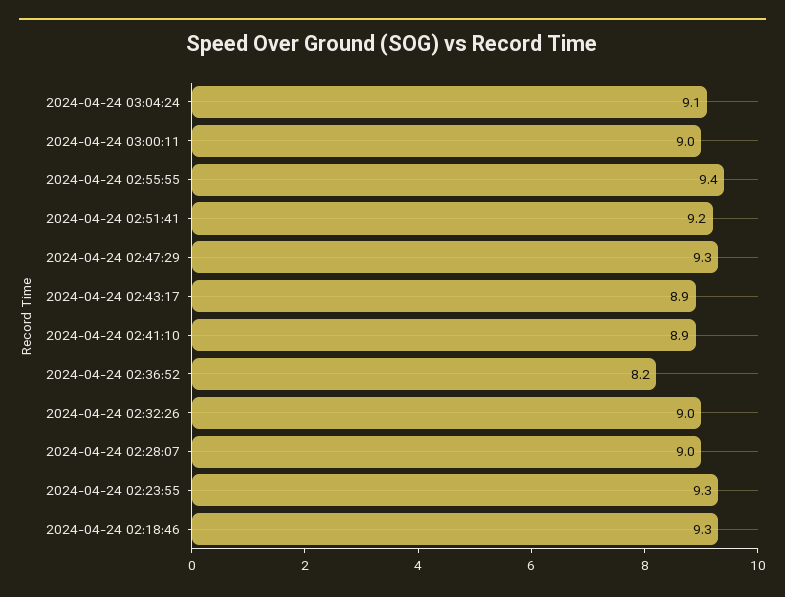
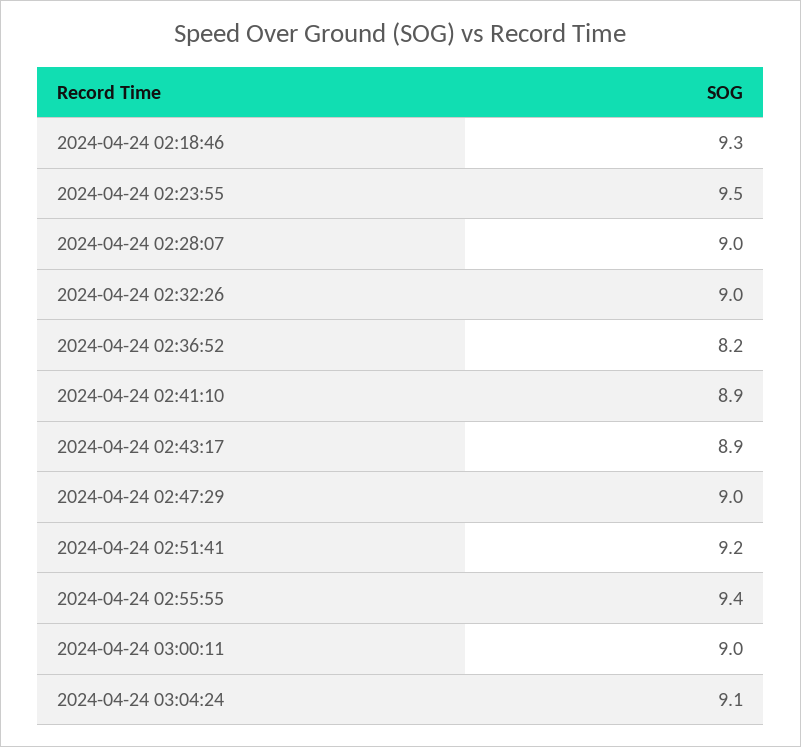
2024-04-24 02:47:29: 9.3 -> 9
2024-04-24 02:23:55: 9.3 -> 9.5

